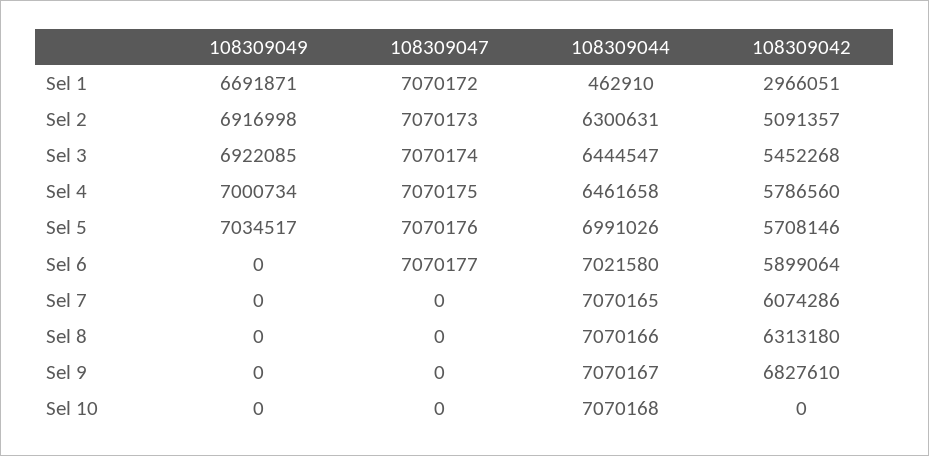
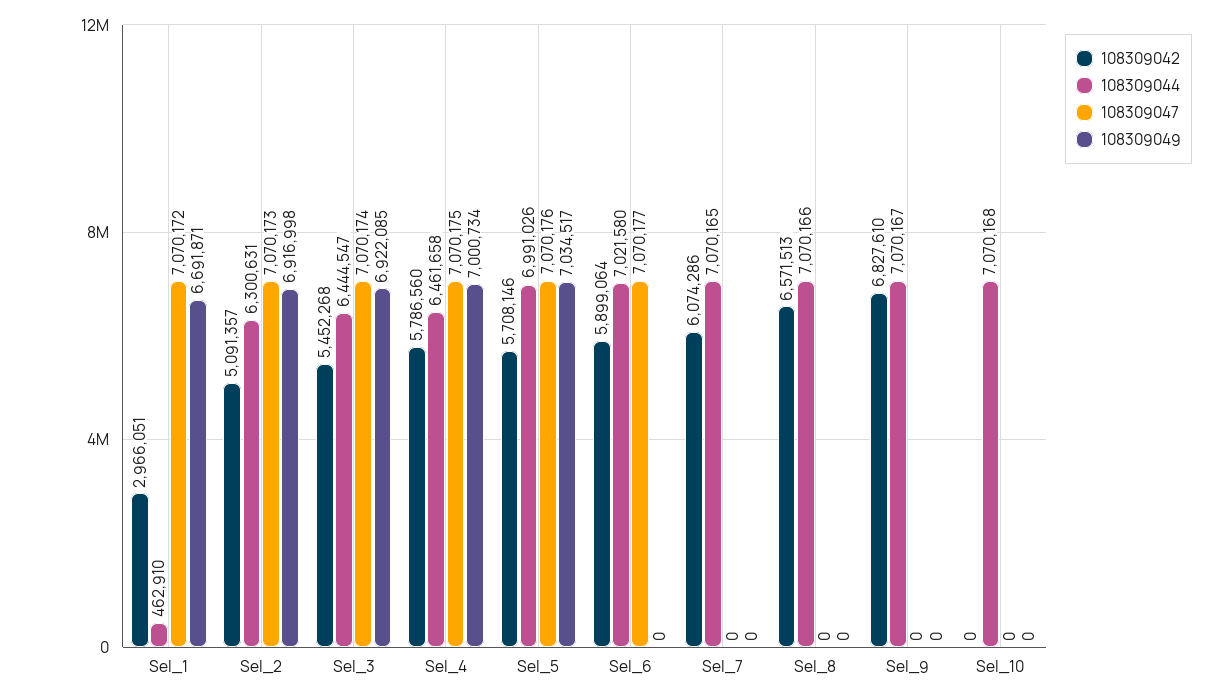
108309042, Sel 8: 6313180 -> 6571513

